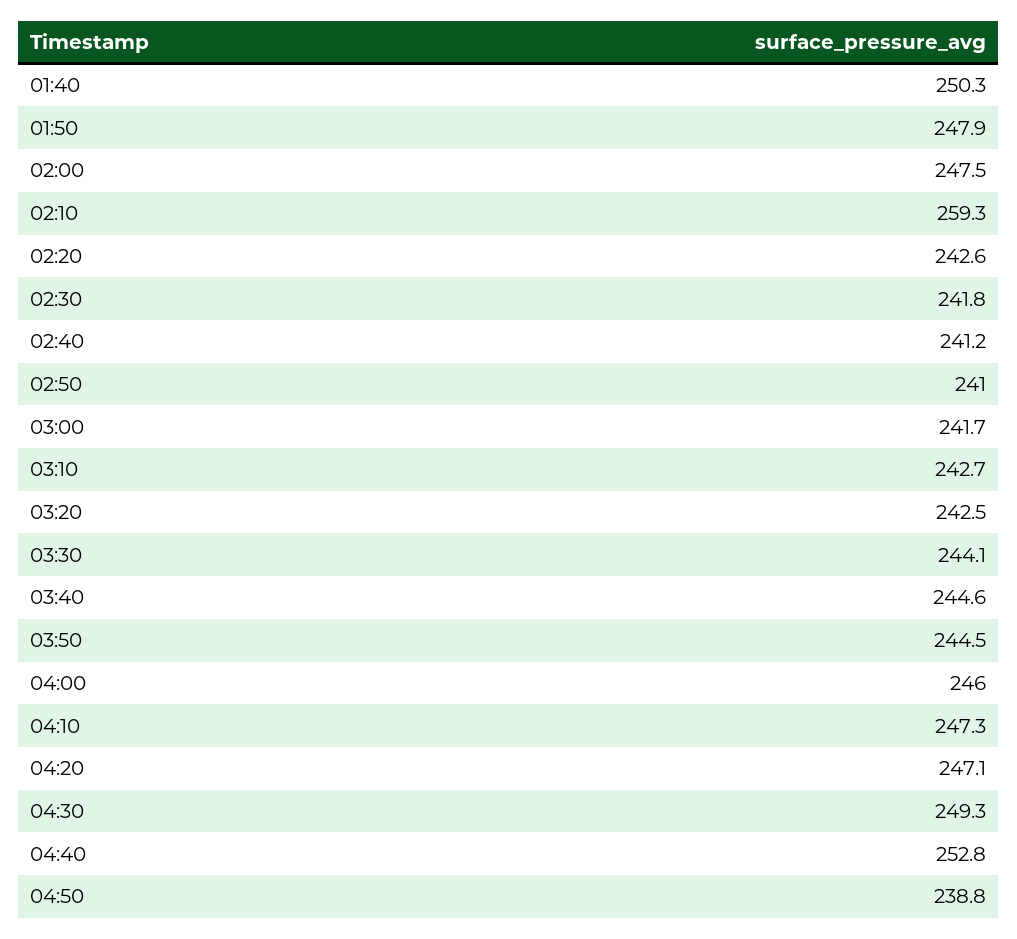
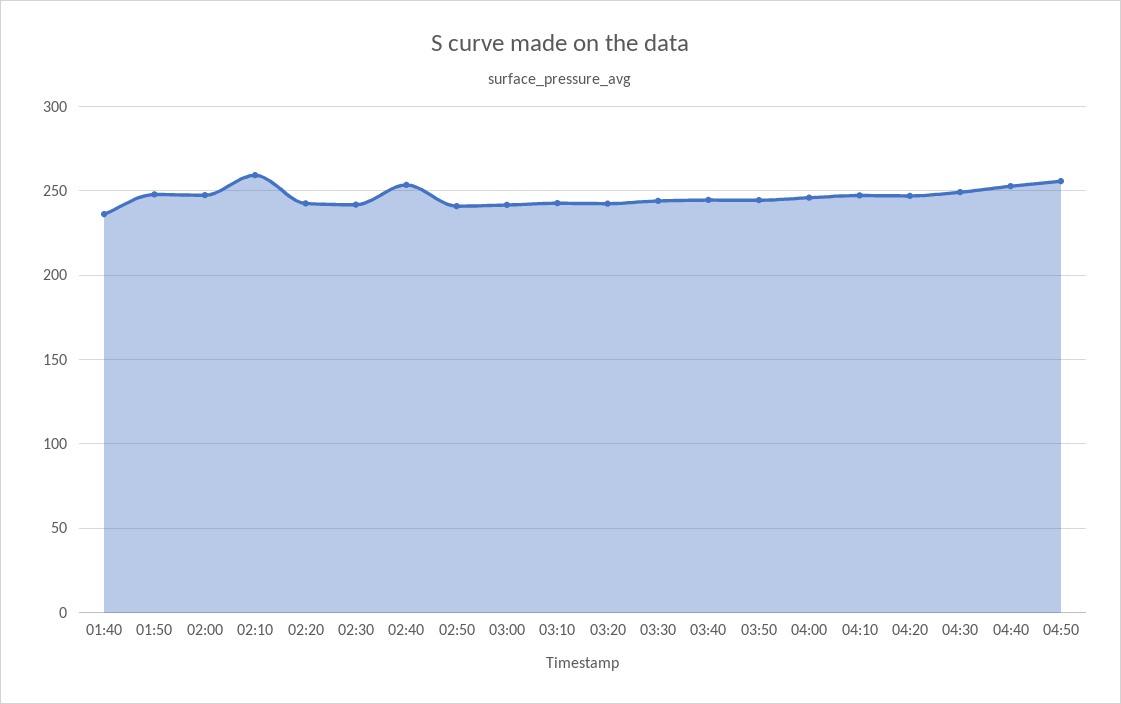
01:40: 250.3 -> 235
02:40: 241.2 -> 255
04:50: 238.8 -> 255

